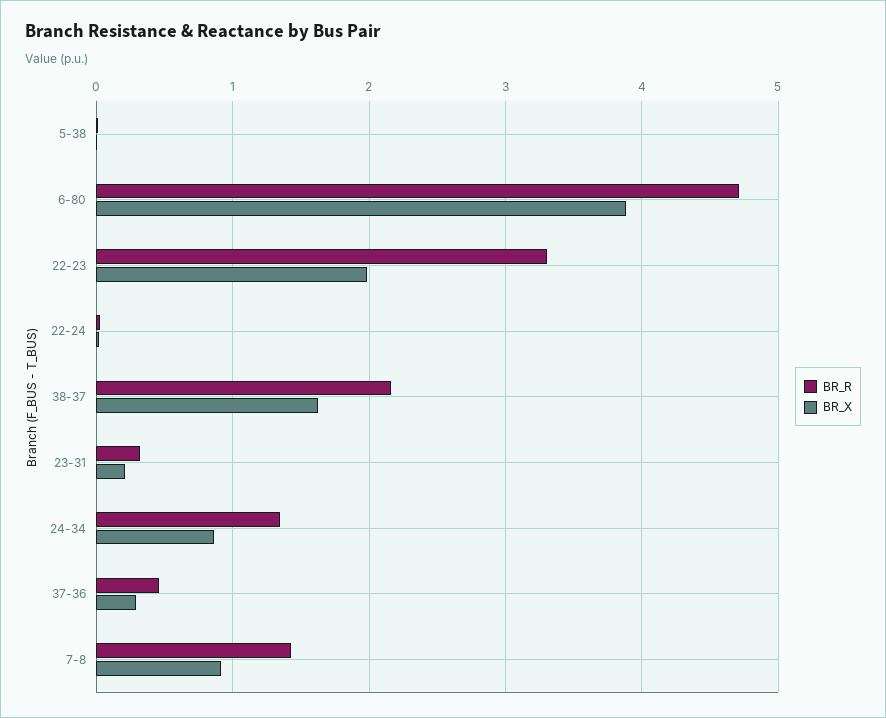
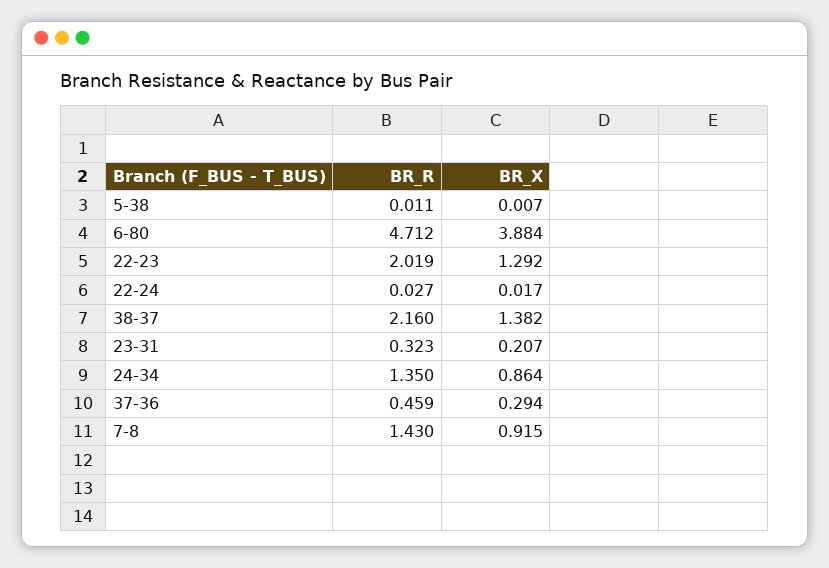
BR_R, 22-23: 3.3 -> 2.019
BR_X, 22-23: 2 -> 1.292
BR_X, 38-37: 1.6 -> 1.382

